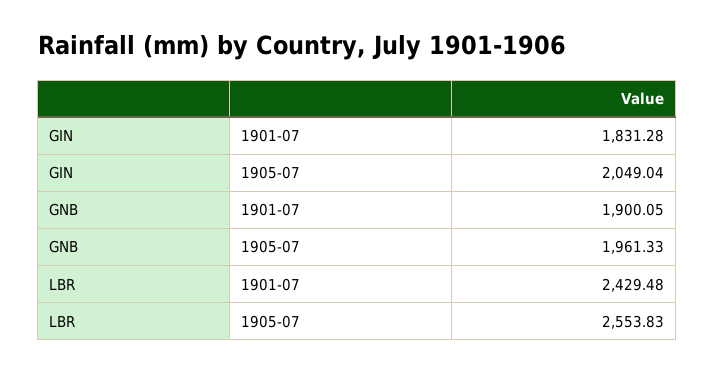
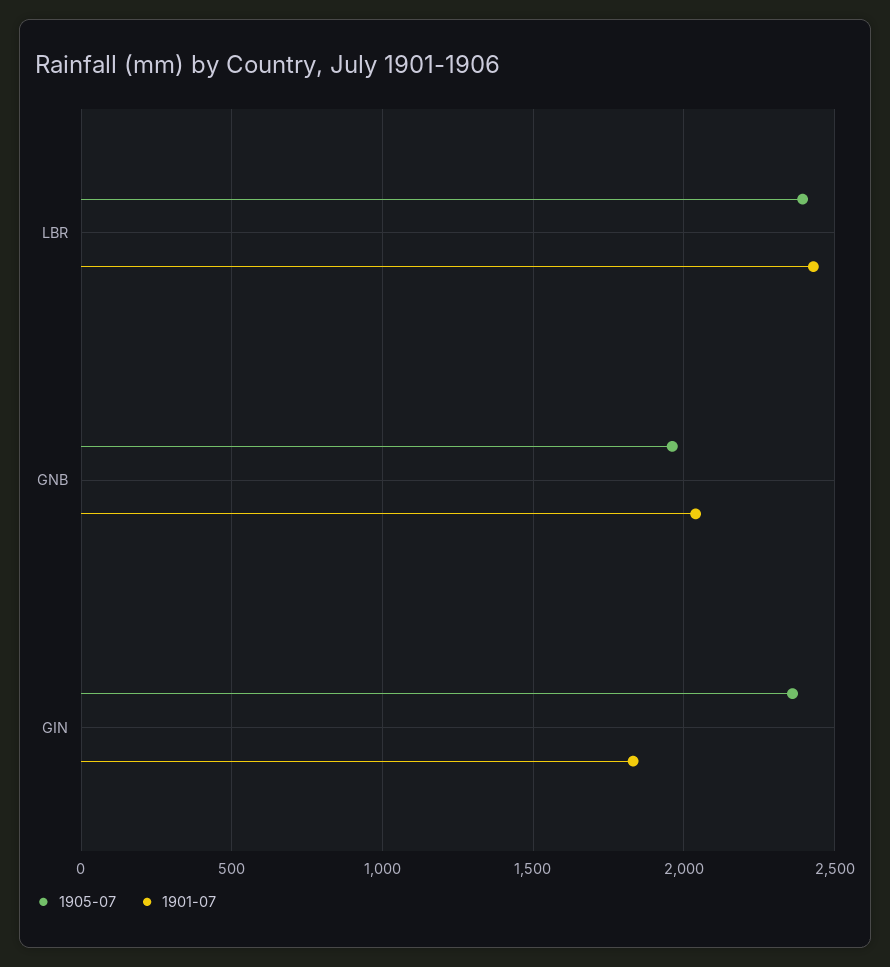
1905-07, GIN: 2049.04 -> 2350
1901-07, GNB: 1900.05 -> 2050
1905-07, LBR: 2553.83 -> 2400

